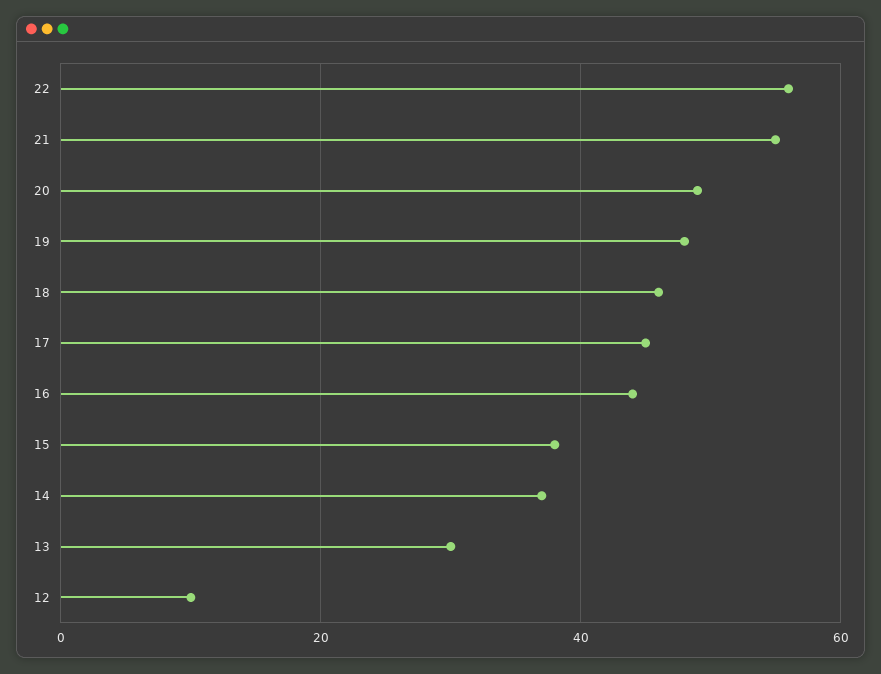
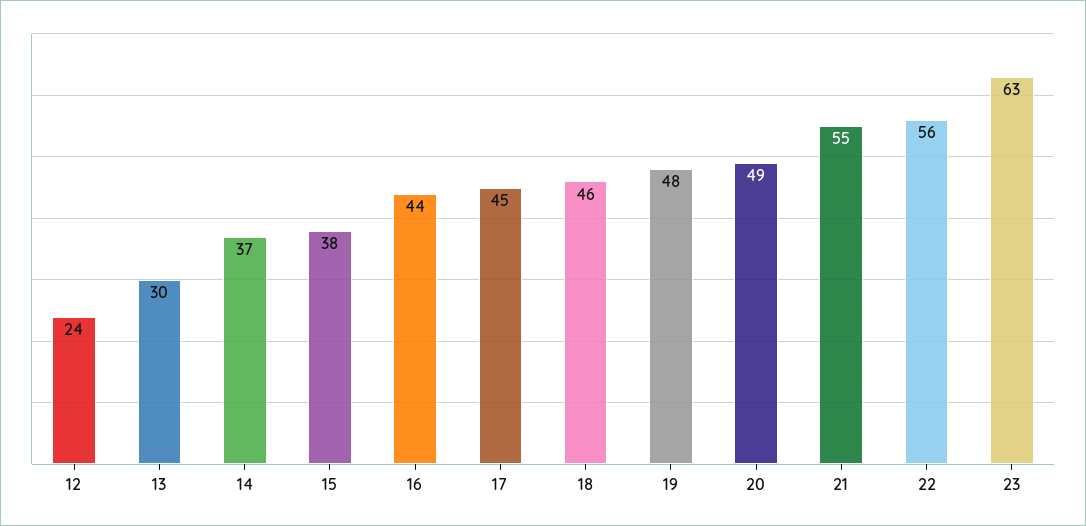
12: 10 -> 24
23: none -> 63

